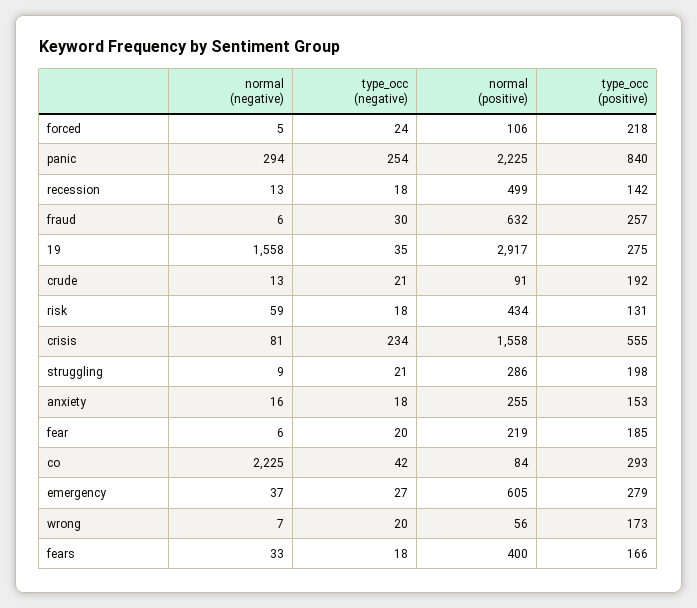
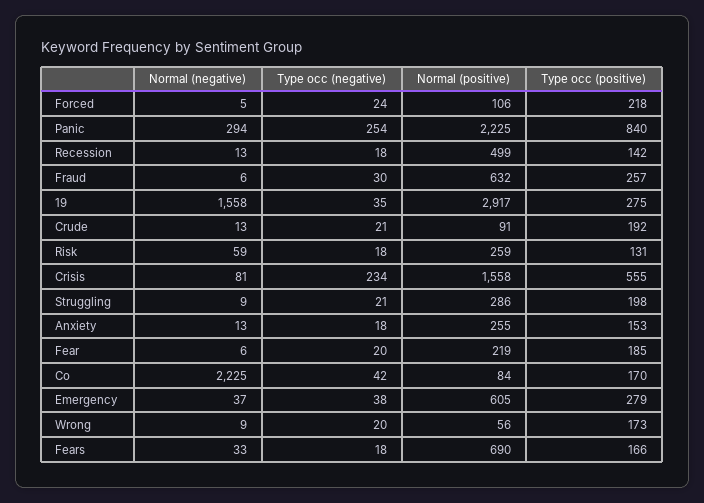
normal (positive), risk: 434 -> 259
normal (negative), anxiety: 16 -> 13
type_occ (positive), co: 293 -> 170
type_occ (negative), emergency: 27 -> 38
normal (negative), wrong: 7 -> 9
normal (positive), fears: 400 -> 690

